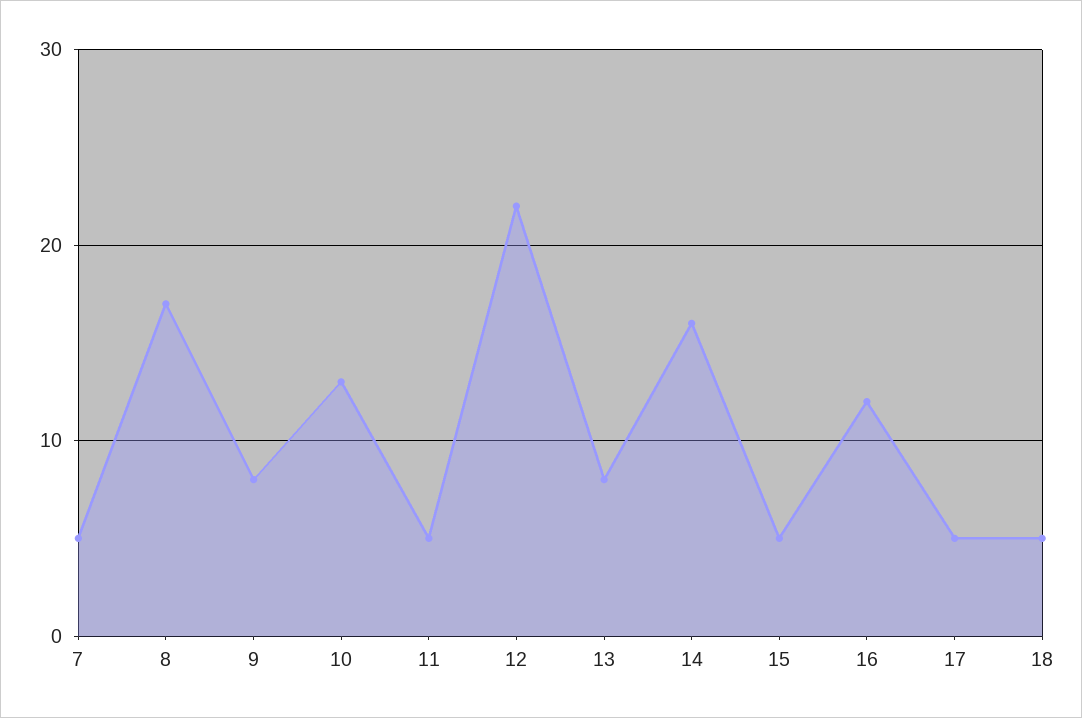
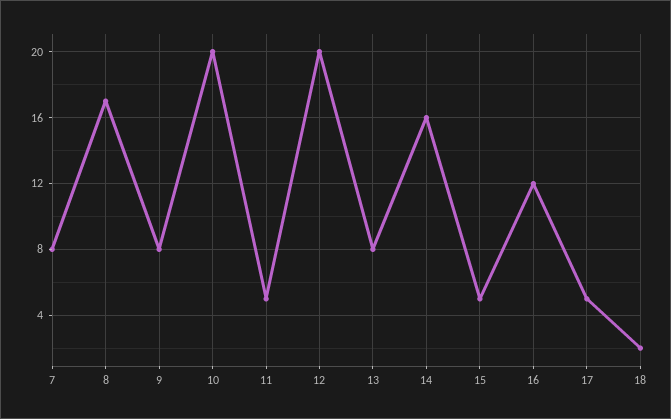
7: 5 -> 8
10: 13 -> 20
12: 22 -> 20
18: 5 -> 2

